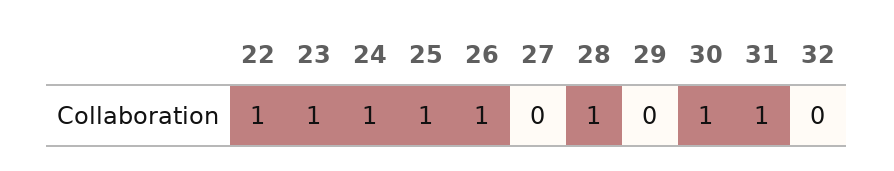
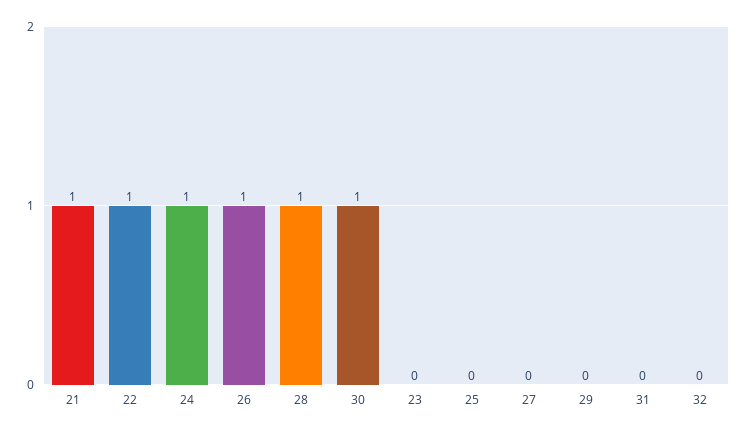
23: 1 -> 0
25: 1 -> 0
31: 1 -> 0
21: none -> 1

